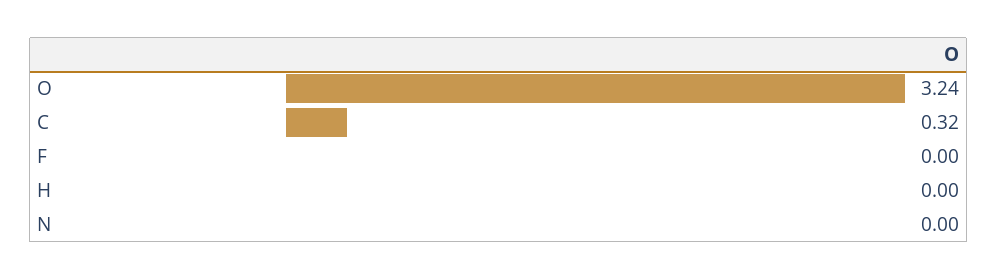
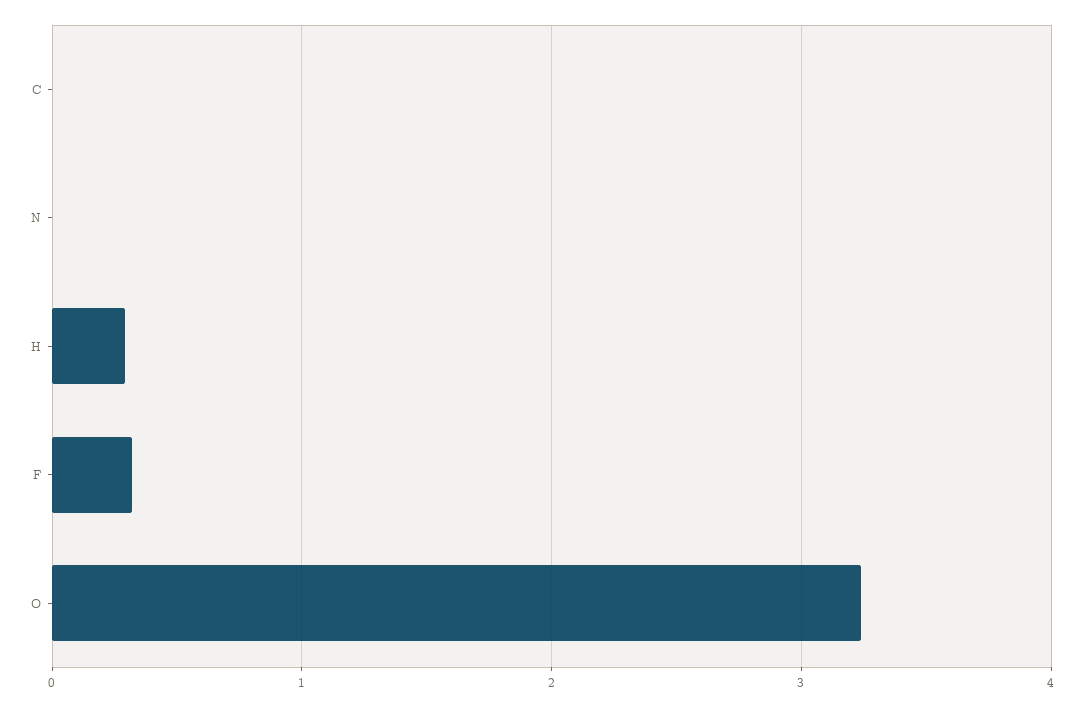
C: 0.32 -> 0
F: 0 -> 0.3
H: 0 -> 0.3

